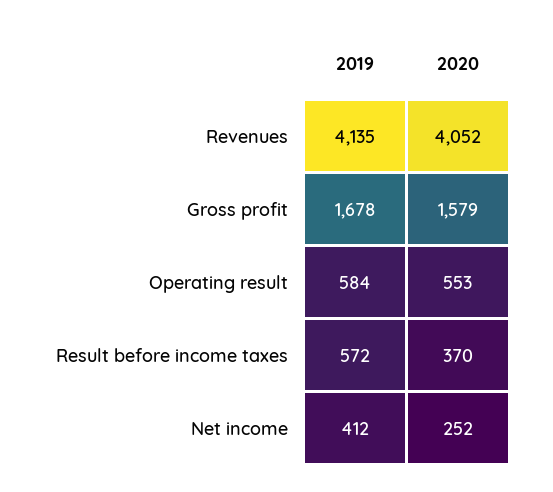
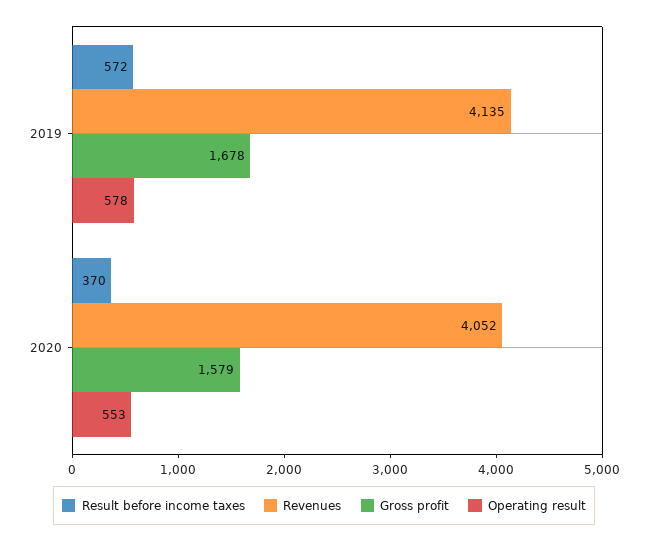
Operating result, 2019: 584 -> 578
Net income, 2019: 412 -> none
Net income, 2020: 252 -> none

